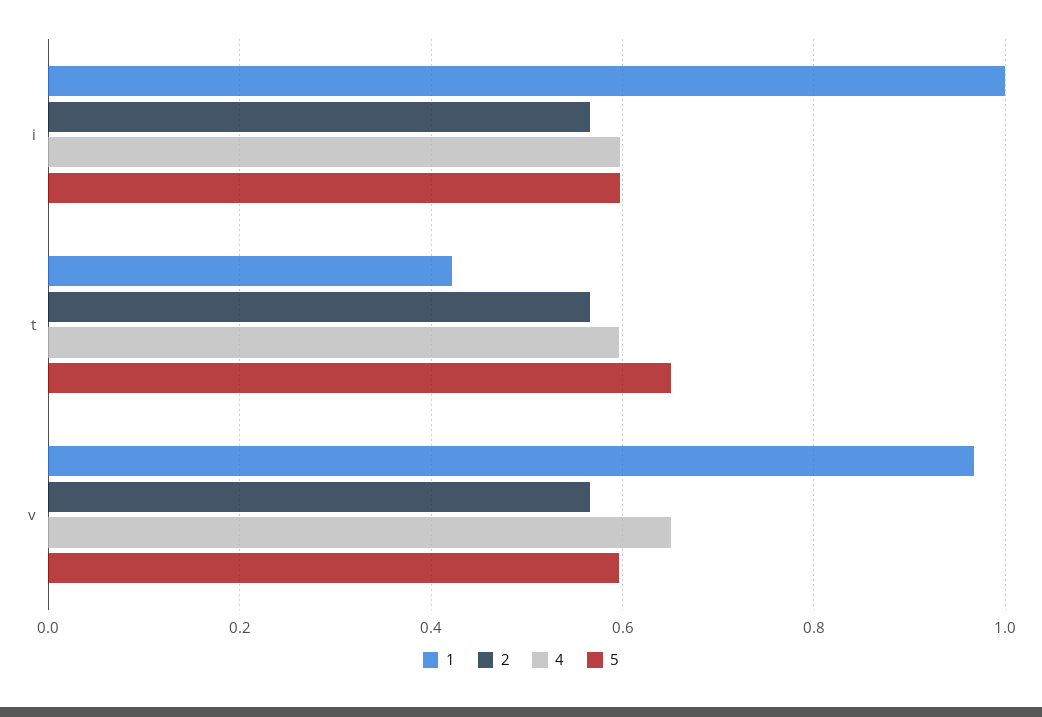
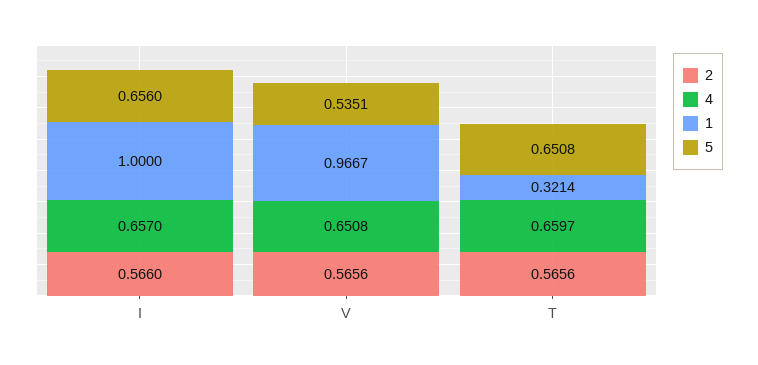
4, i: 0.6 -> 0.657
5, i: 0.6 -> 0.656
1, t: 0.42 -> 0.3214
4, t: 0.6 -> 0.6597
5, v: 0.6 -> 0.5351

